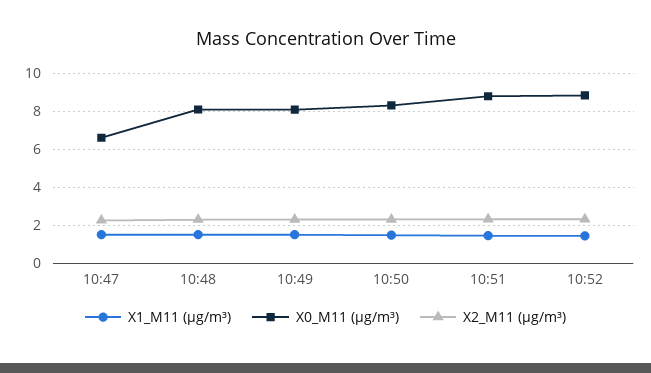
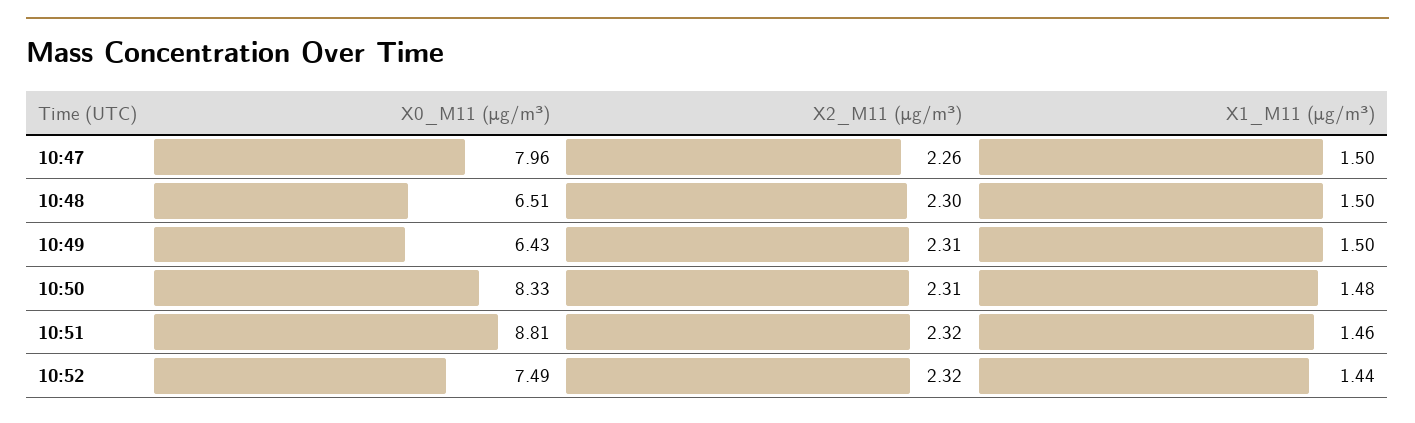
X0_M11 (μg/m³), 10:47: 6.5 -> 7.96
X0_M11 (μg/m³), 10:48: 8 -> 6.51
X0_M11 (μg/m³), 10:49: 8 -> 6.43
X0_M11 (μg/m³), 10:52: 9 -> 7.49

